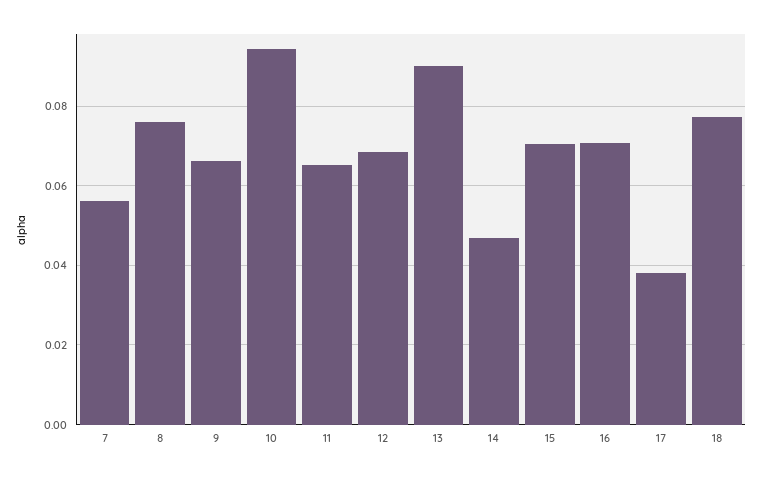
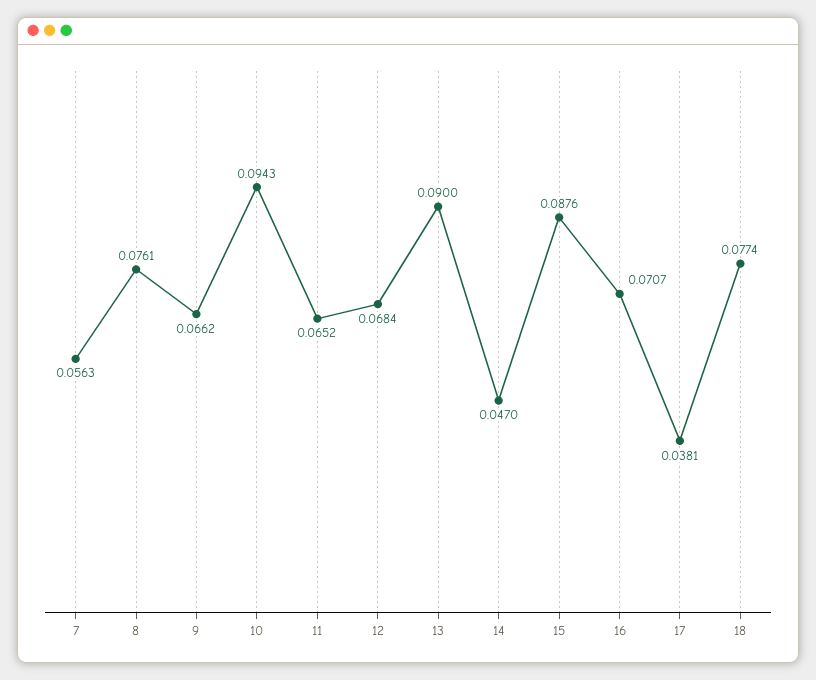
15: 0.07 -> 0.0876

